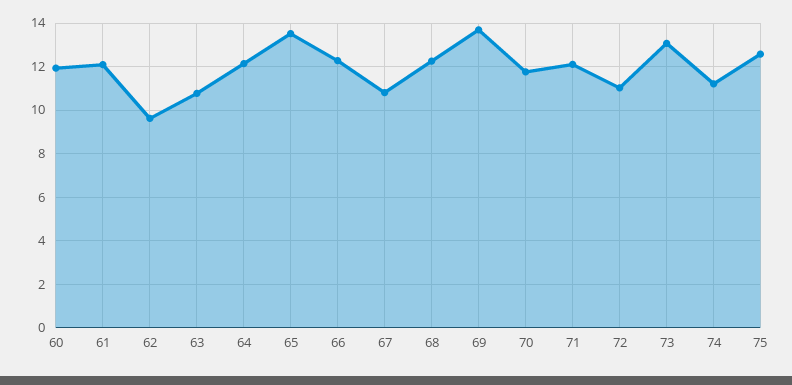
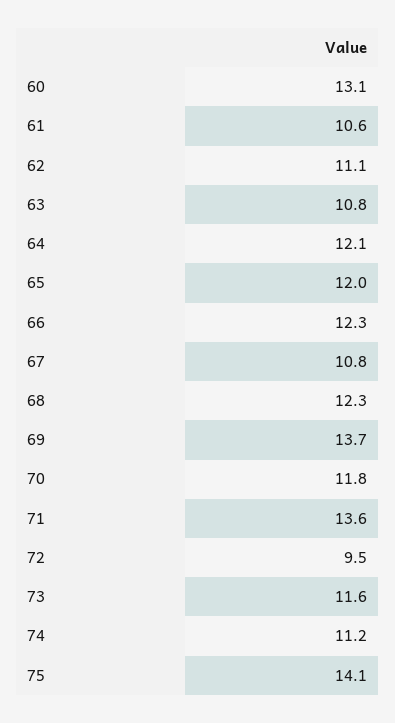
60: 12 -> 13.1
61: 12 -> 10.6
62: 9.5 -> 11.1
65: 13.5 -> 12
71: 12 -> 13.6
72: 11 -> 9.5
73: 13 -> 11.6
75: 12.5 -> 14.1

